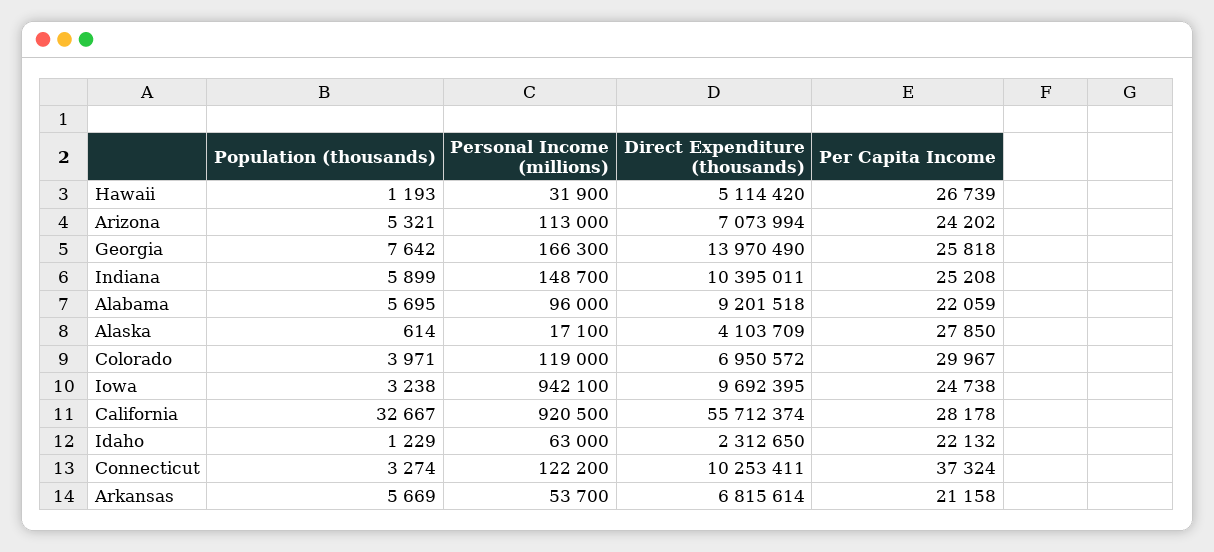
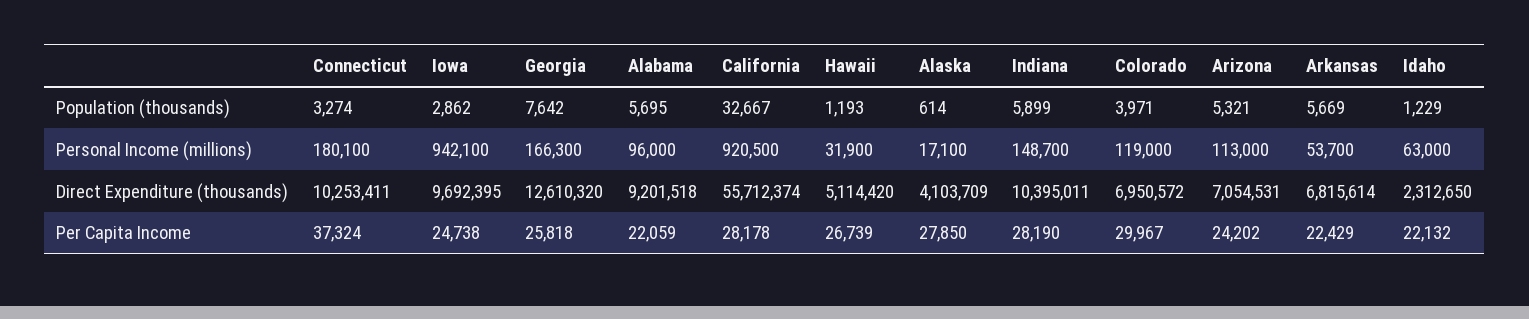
Direct Expenditure (thousands), Arizona: 7073994 -> 7054531
Direct Expenditure (thousands), Georgia: 13970490 -> 12610320
Per Capita Income, Indiana: 25208 -> 28190
Population (thousands), Iowa: 3238 -> 2862
Personal Income (millions), Connecticut: 122200 -> 180100
Per Capita Income, Arkansas: 21158 -> 22429

